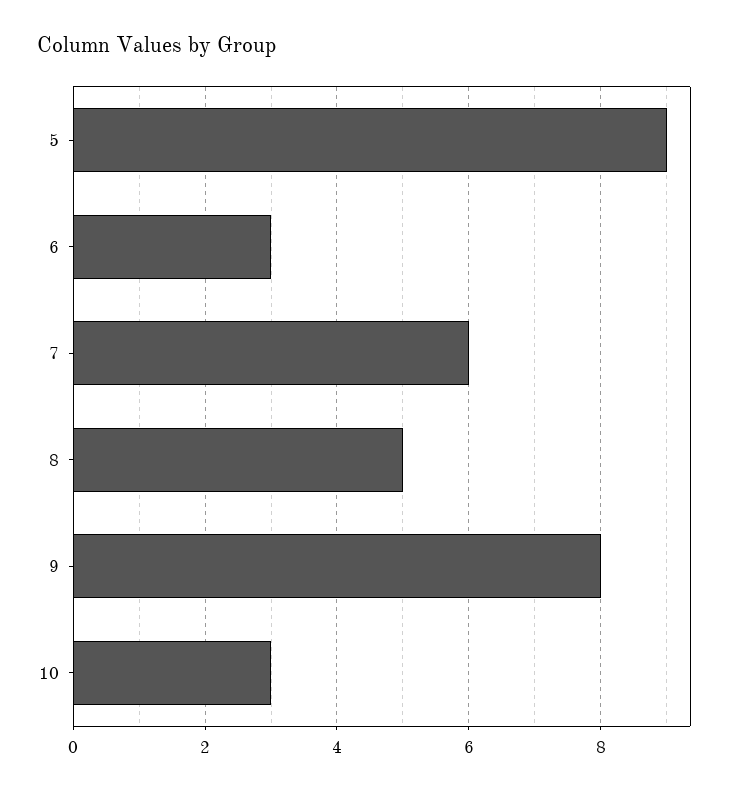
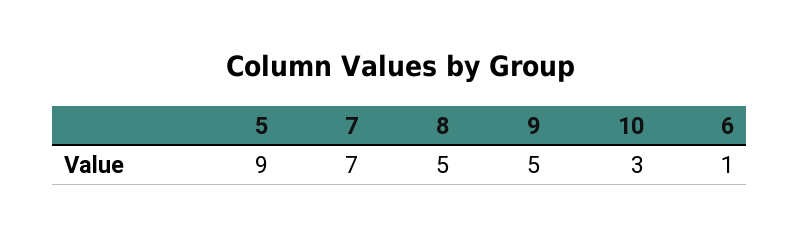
6: 3 -> 1
7: 6 -> 7
9: 8 -> 5

